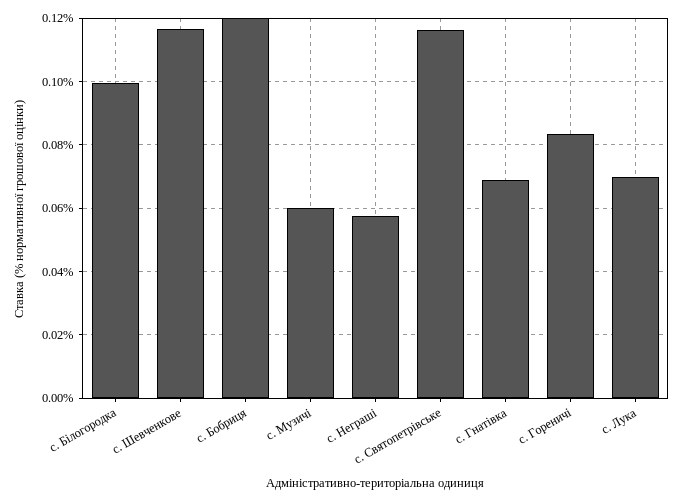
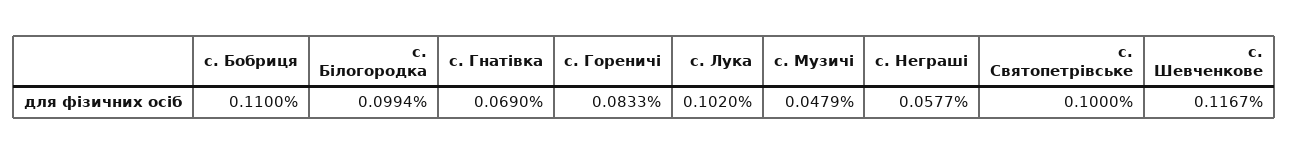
с. Бобриця: 0.12 -> 0.11
с. Музичі: 0.06 -> 0.0479
с. Святопетрівське: 0.116 -> 0.1
с. Лука: 0.07 -> 0.102

